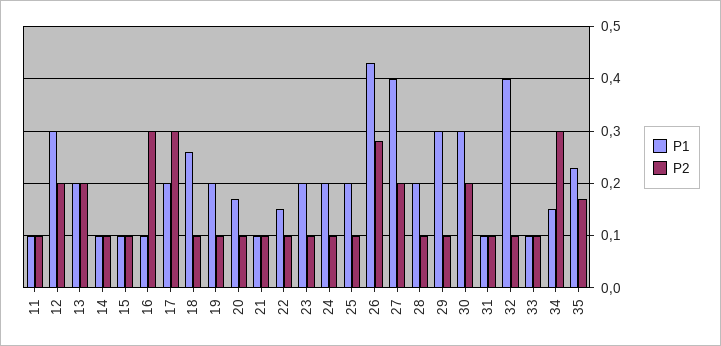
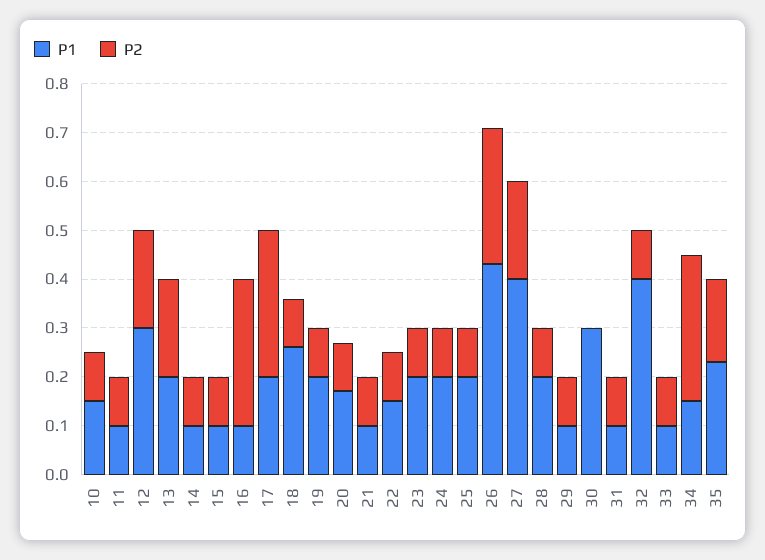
P1, 29: 0.3 -> 0.1
P2, 30: 0.2 -> 0
P1, 10: none -> 0.15
P2, 10: none -> 0.1

